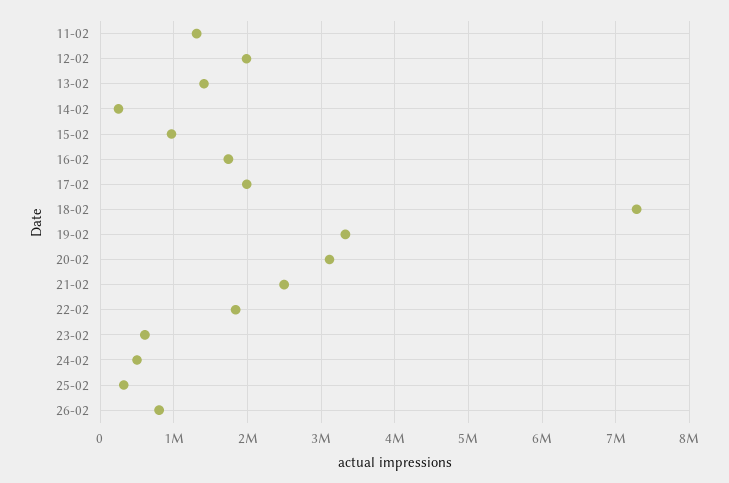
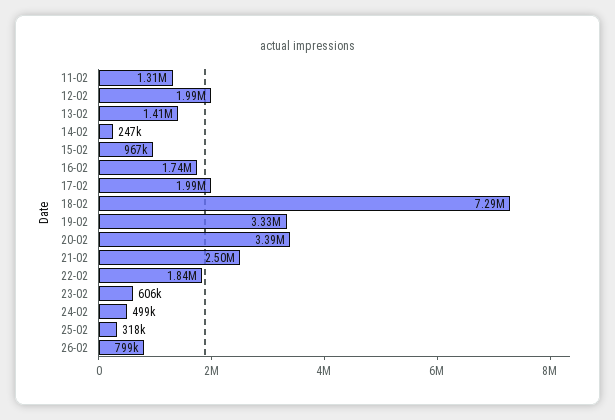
20-02: 3100000 -> 3390000

